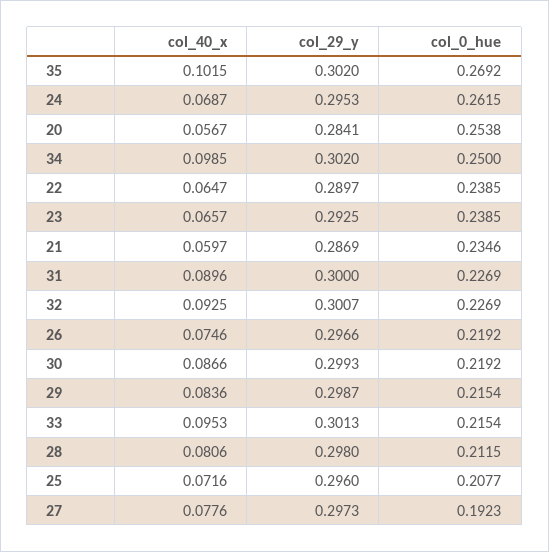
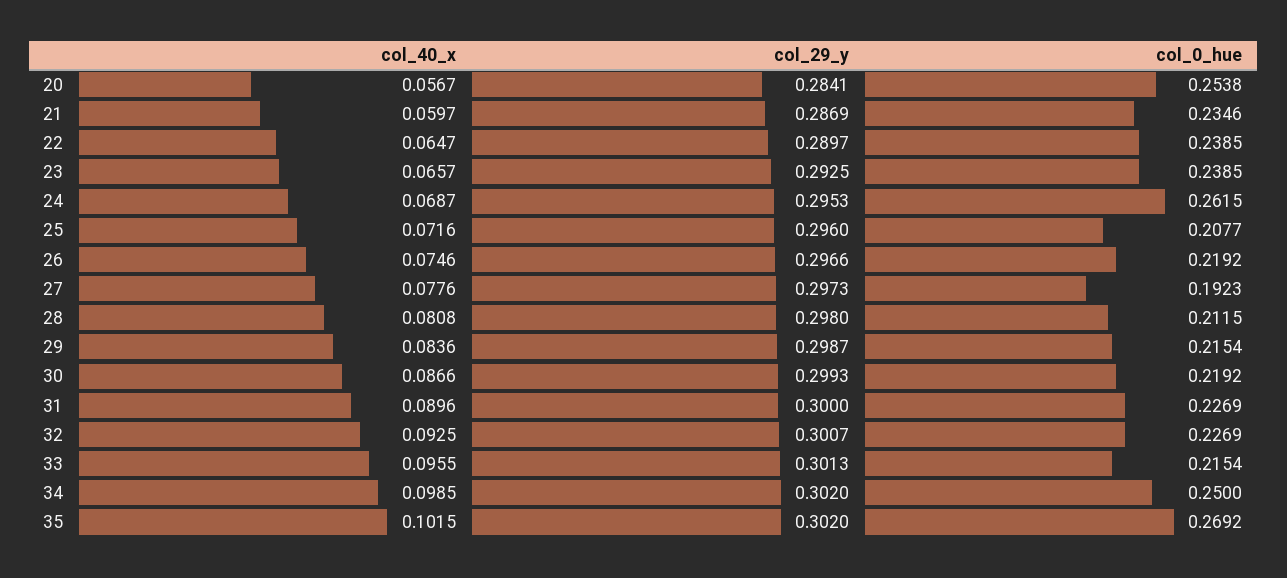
col_40_x, 33: 0.0953 -> 0.0955
col_40_x, 28: 0.0806 -> 0.0808

